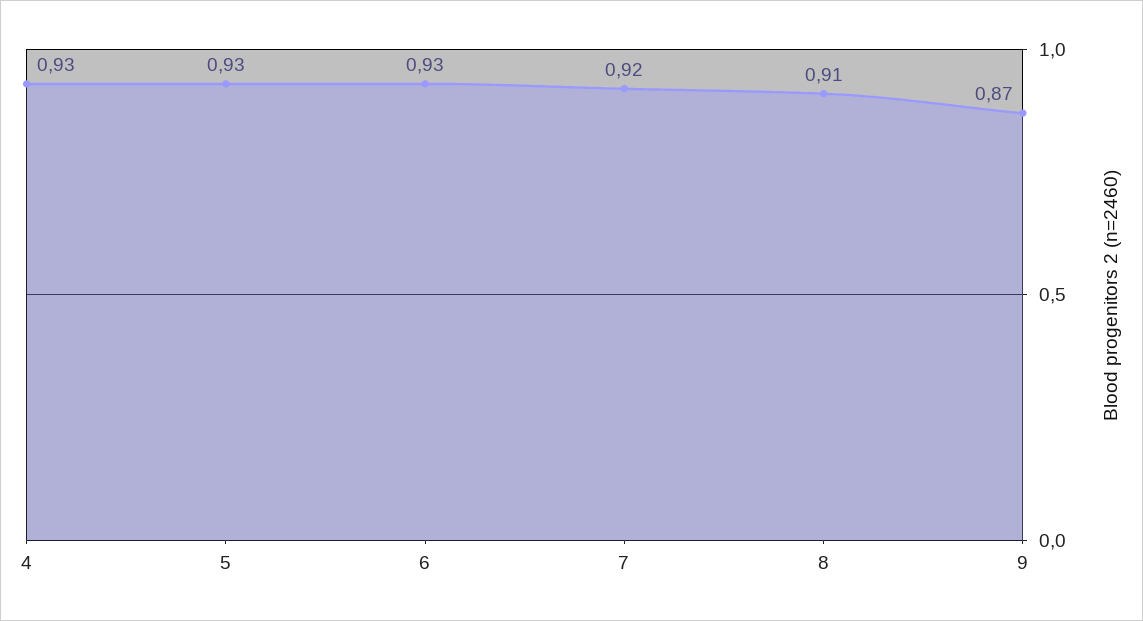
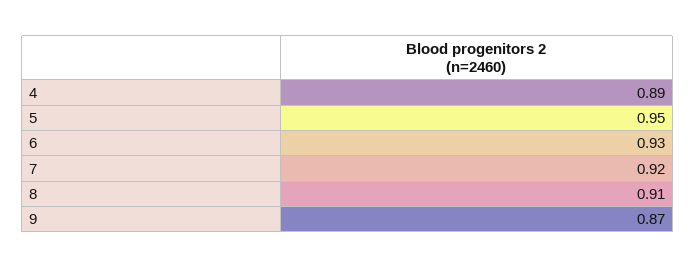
4: 0.93 -> 0.89
5: 0.93 -> 0.95

